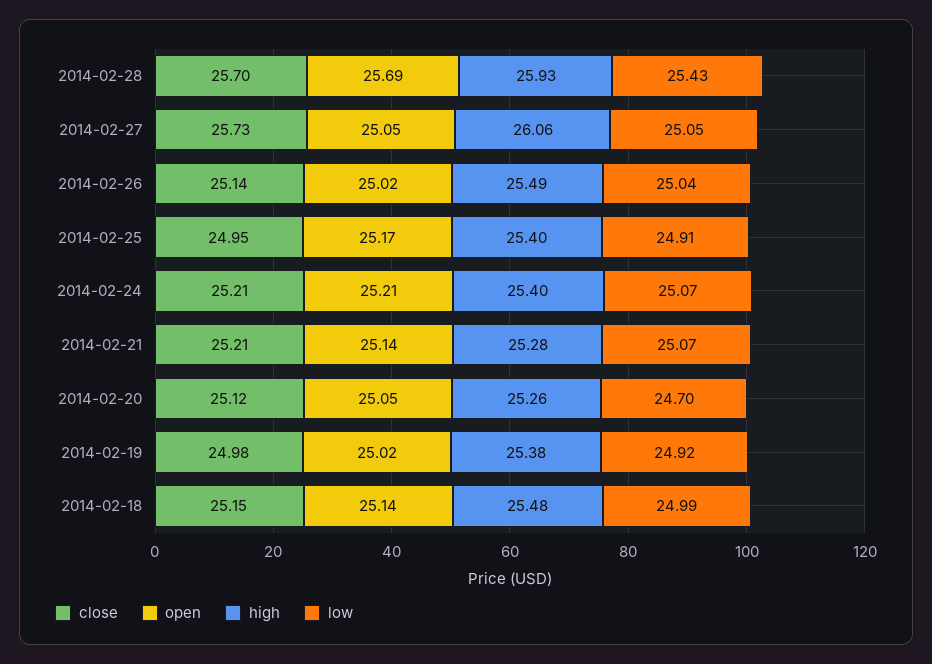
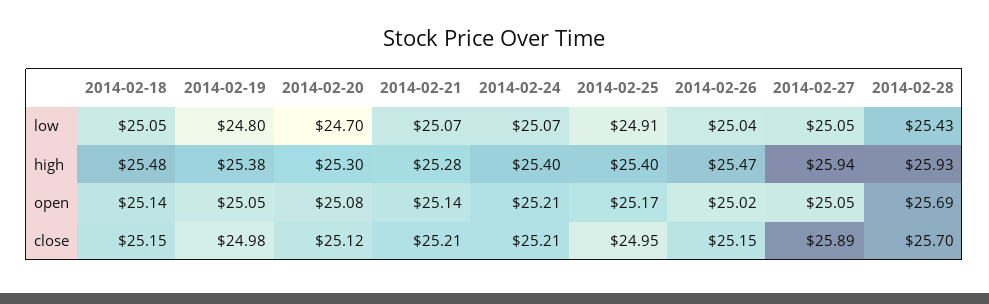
close, 2014-02-27: 25.73 -> 25.89
high, 2014-02-27: 26.06 -> 25.94
close, 2014-02-26: 25.14 -> 25.15
high, 2014-02-26: 25.49 -> 25.47
open, 2014-02-20: 25.05 -> 25.08
high, 2014-02-20: 25.26 -> 25.3
open, 2014-02-19: 25.02 -> 25.05
low, 2014-02-19: 24.92 -> 24.8
low, 2014-02-18: 24.99 -> 25.05

